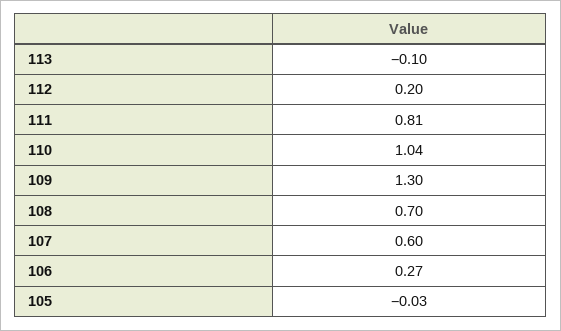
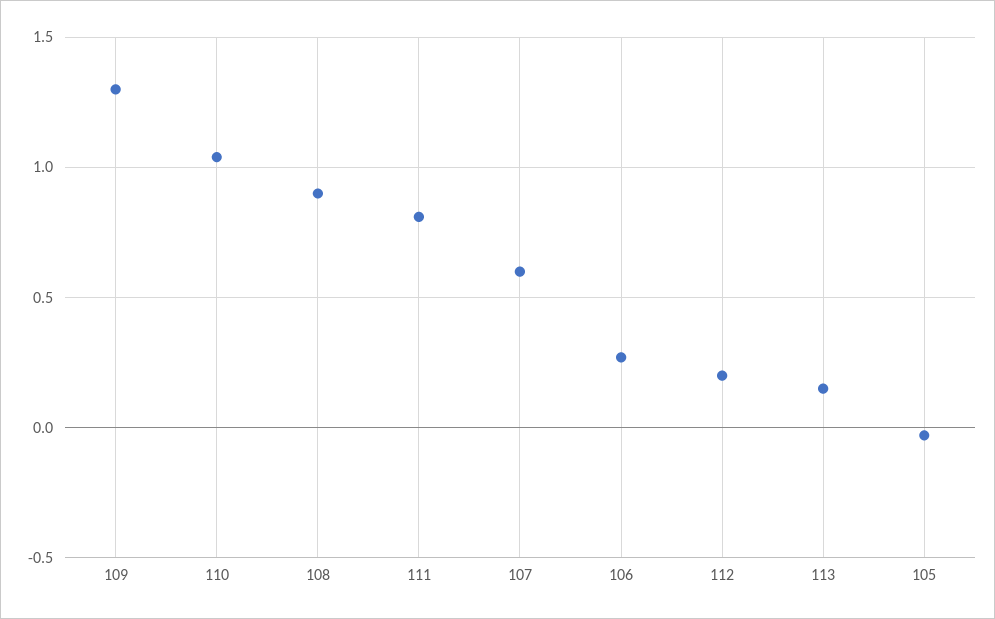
113: -0.1 -> 0.15
108: 0.7 -> 0.9

